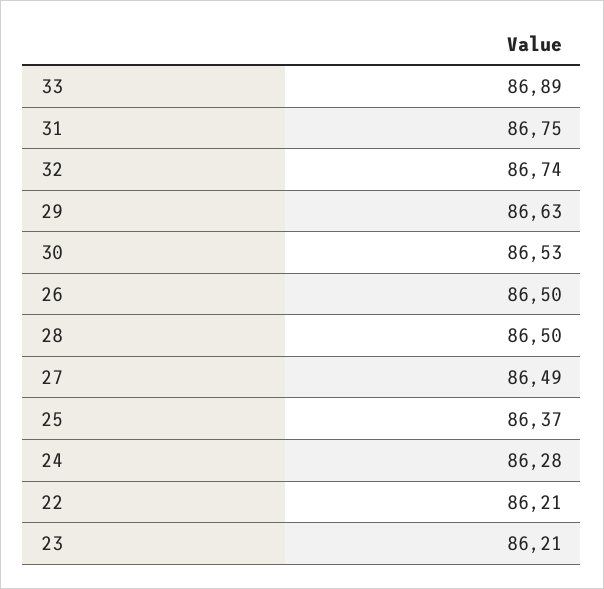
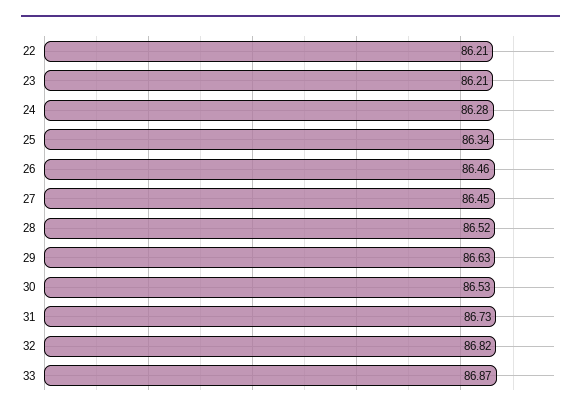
33: 86.89 -> 86.87
31: 86.75 -> 86.73
32: 86.74 -> 86.82
26: 86.5 -> 86.46
28: 86.5 -> 86.52
27: 86.49 -> 86.45
25: 86.37 -> 86.34

